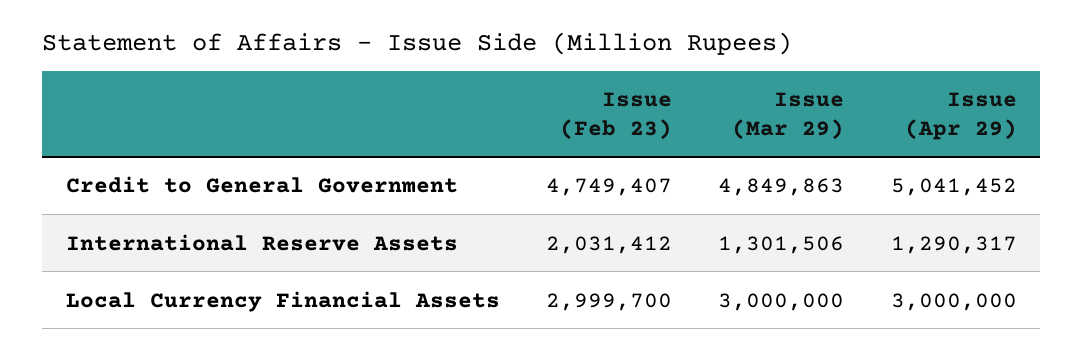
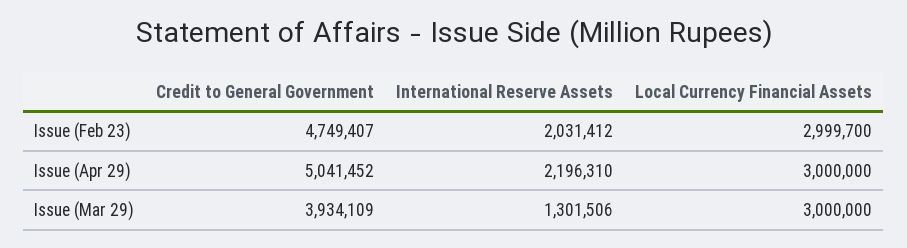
Issue (Mar 29), Credit to General Government: 4849863 -> 3934109
Issue (Apr 29), International Reserve Assets: 1290317 -> 2196310

